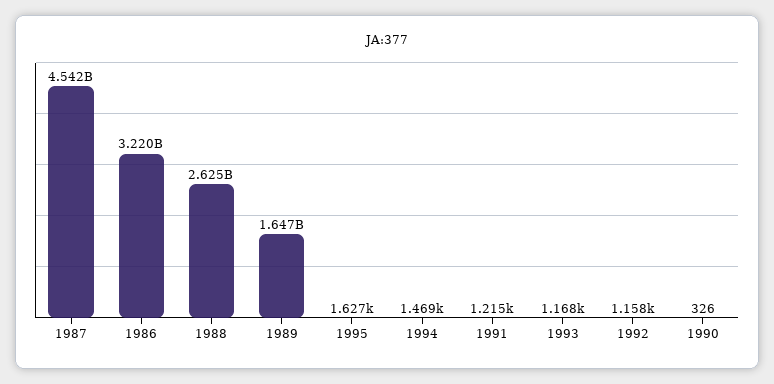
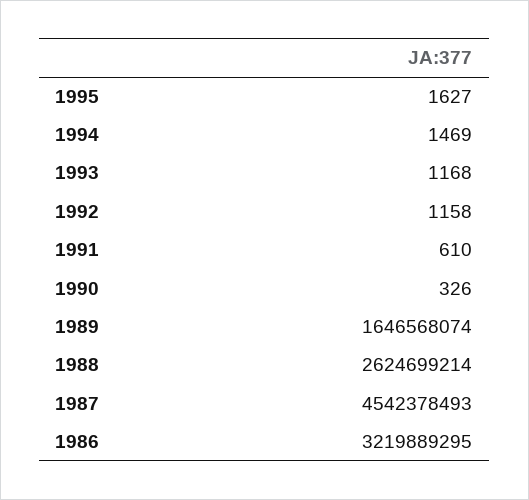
1991: 1215 -> 610

